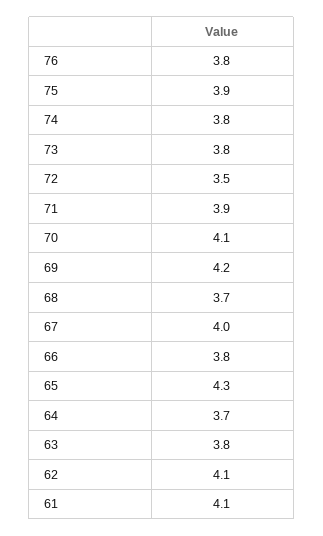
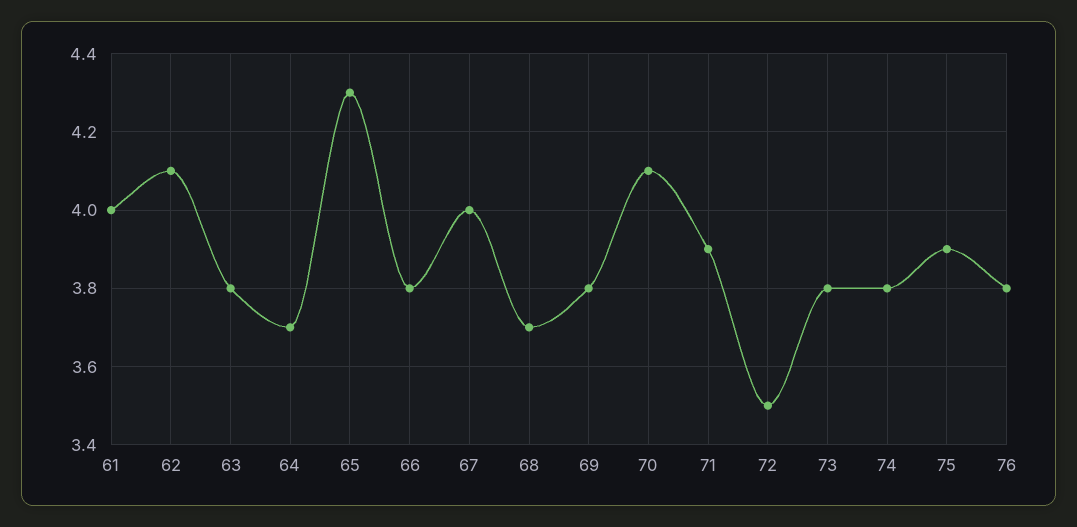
69: 4.2 -> 3.8
61: 4.1 -> 4

